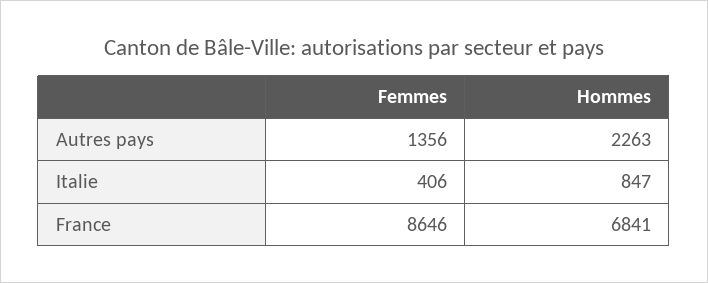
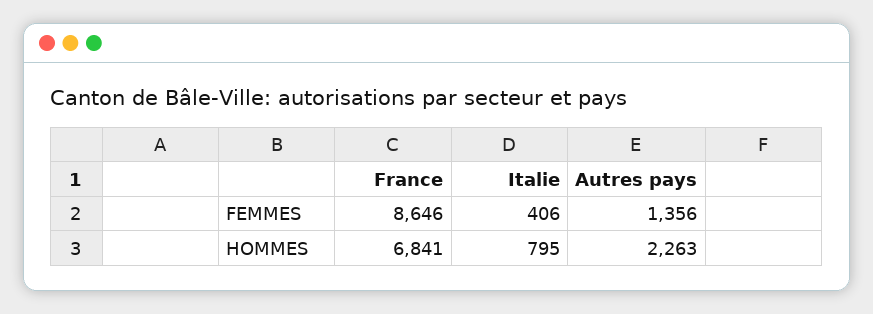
Hommes, Italie: 847 -> 795

